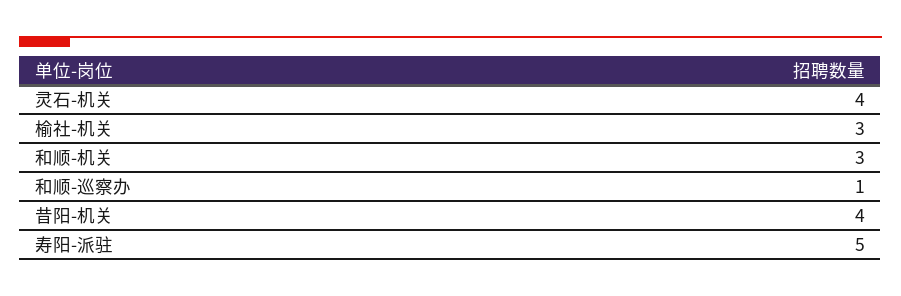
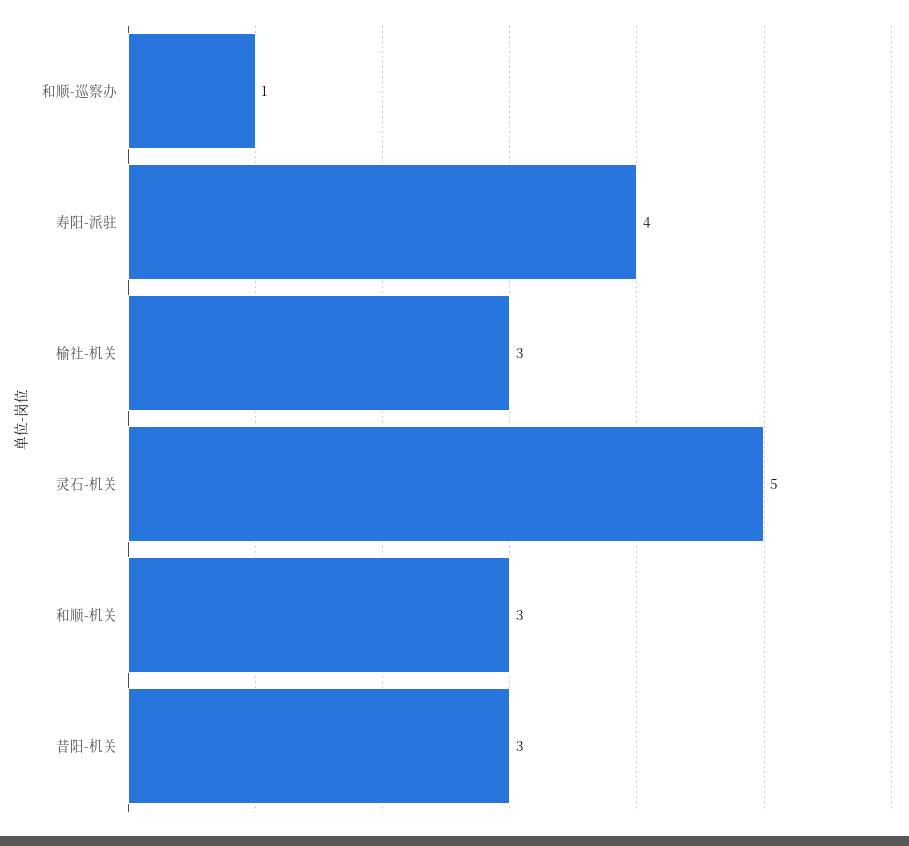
灵石-机关: 4 -> 5
昔阳-机关: 4 -> 3
寿阳-派驻: 5 -> 4

